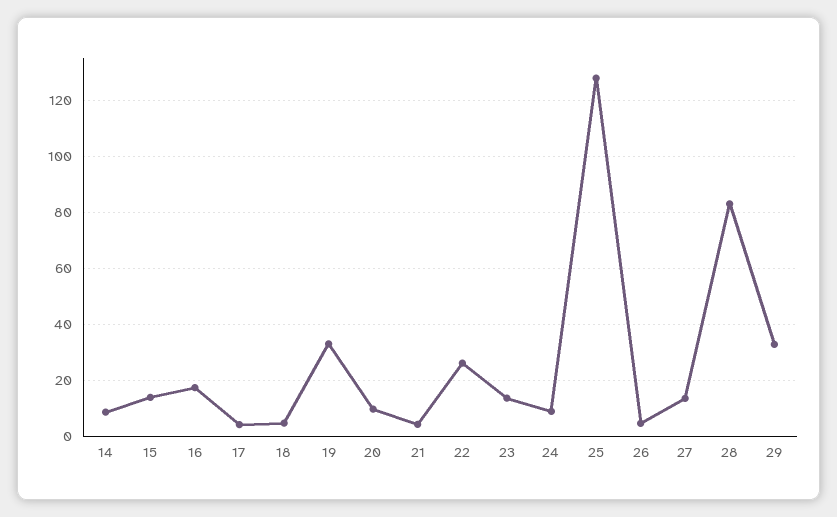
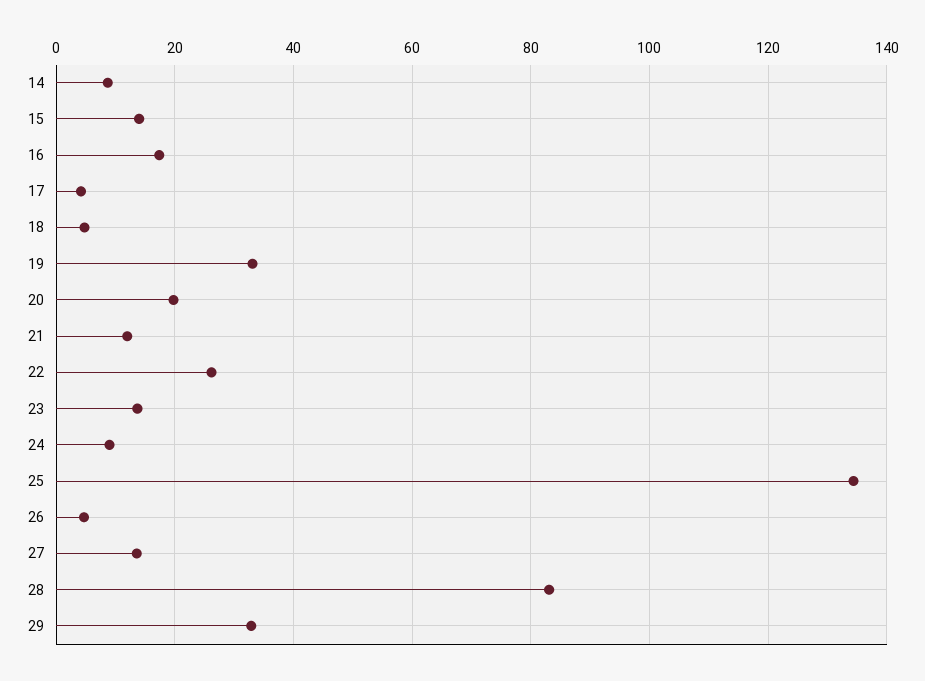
20: 10 -> 20
21: 5 -> 12
25: 127.5 -> 134

